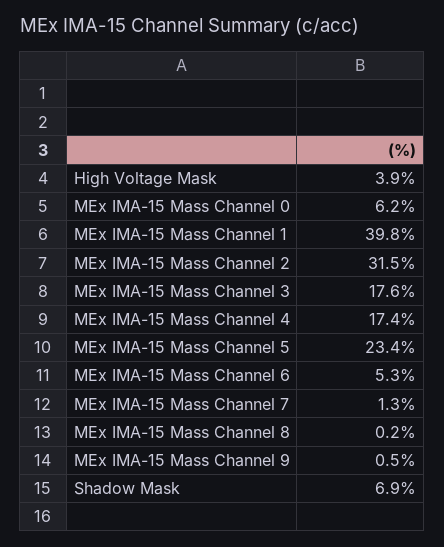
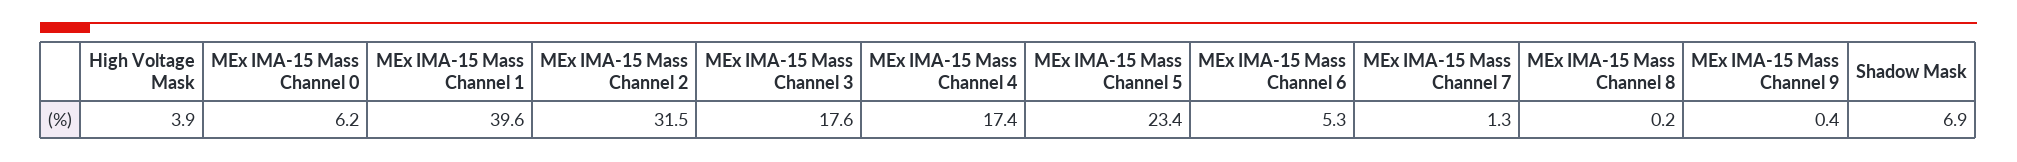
MEx IMA-15 Mass Channel 1: 39.8 -> 39.6
MEx IMA-15 Mass Channel 9: 0.5 -> 0.4

